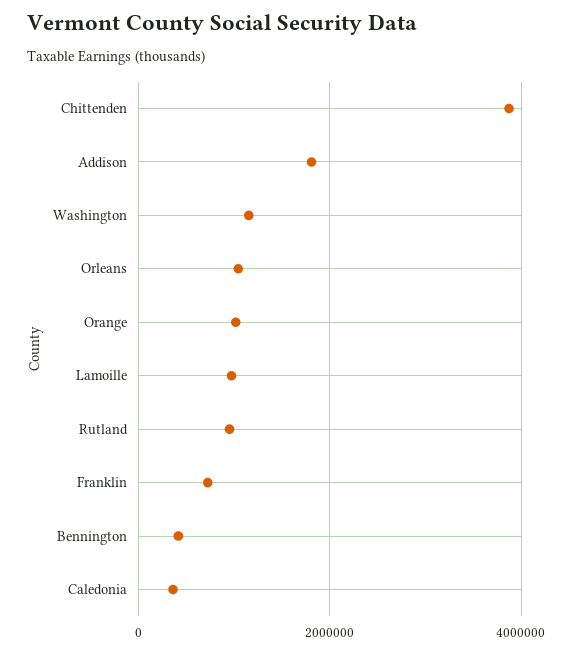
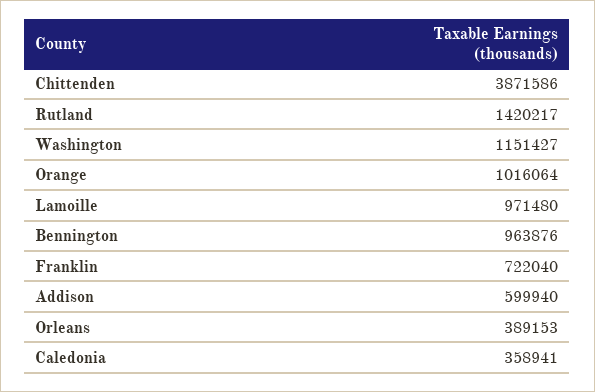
Addison: 1800000 -> 599940
Orleans: 1000000 -> 389153
Rutland: 1000000 -> 1420217
Bennington: 400000 -> 963876

